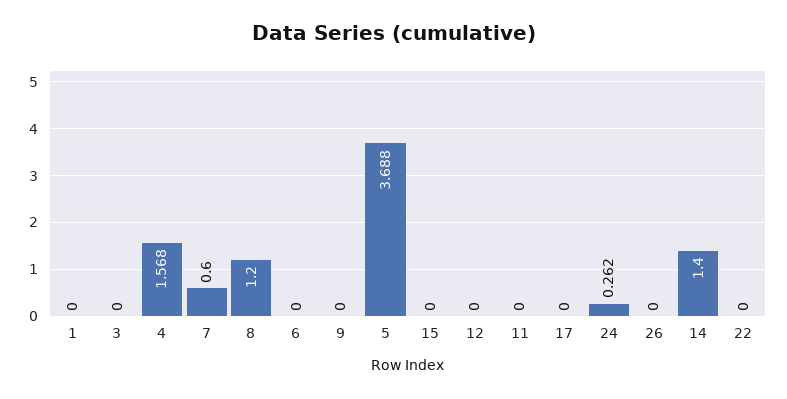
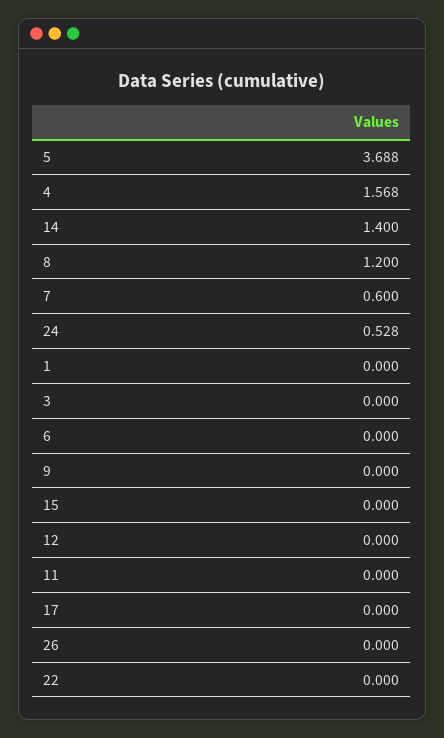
24: 0.262 -> 0.528

